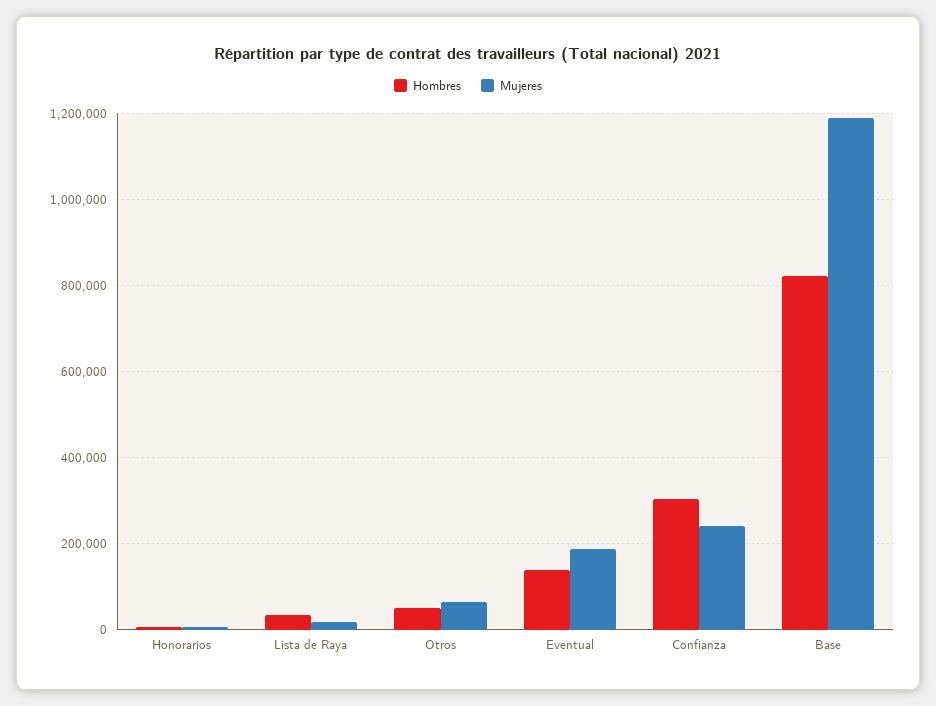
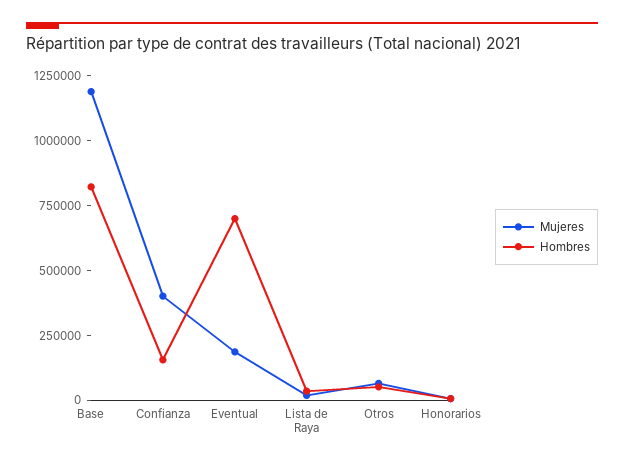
Hombres, Eventual: 140000 -> 700000
Hombres, Confianza: 300000 -> 150000
Mujeres, Confianza: 240000 -> 400000

